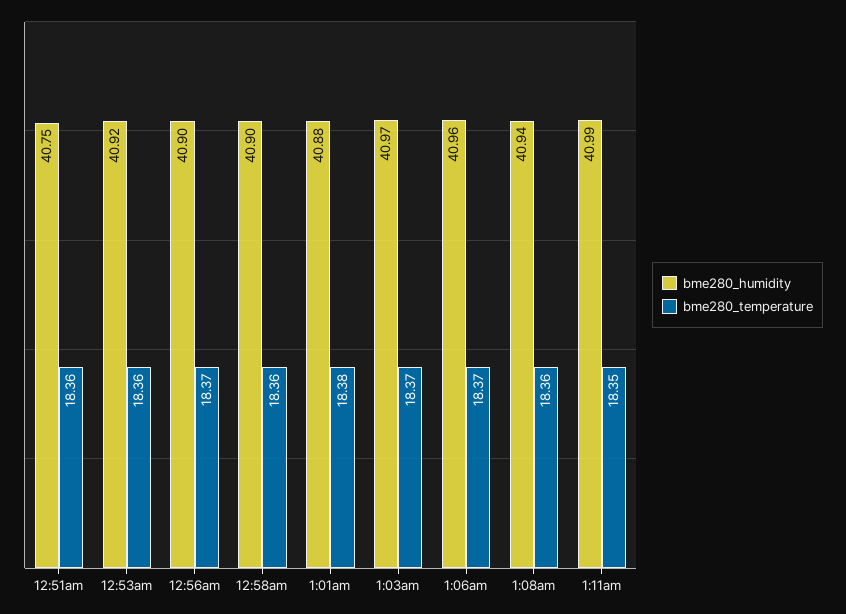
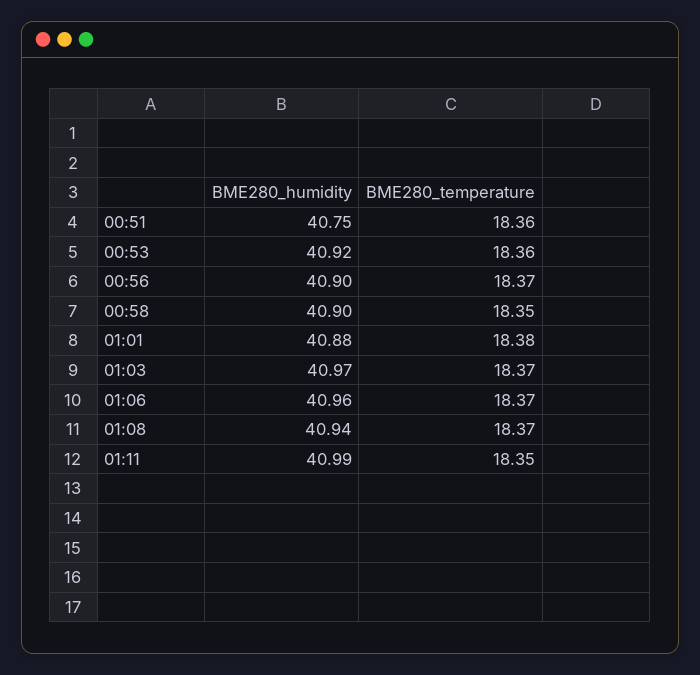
bme280_temperature, 12:58am: 18.36 -> 18.35
bme280_temperature, 1:08am: 18.36 -> 18.37

